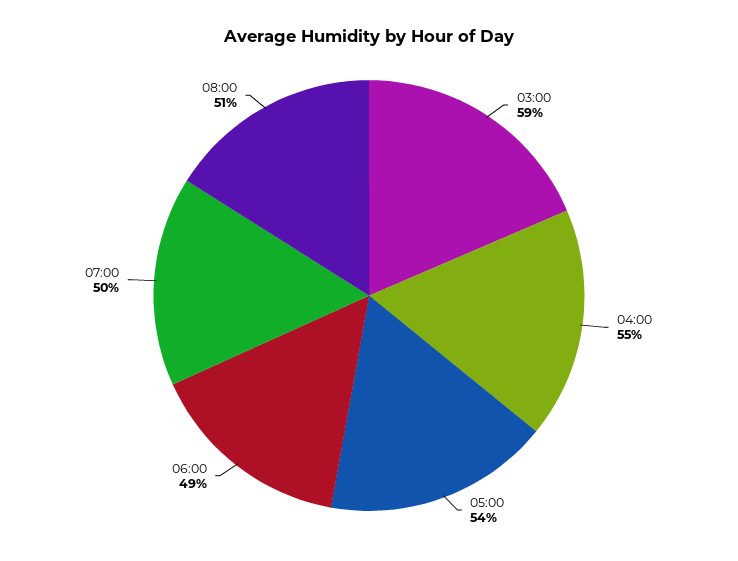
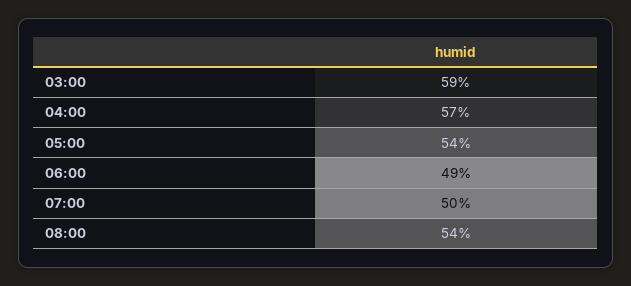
04:00: 55 -> 57
08:00: 51 -> 54

